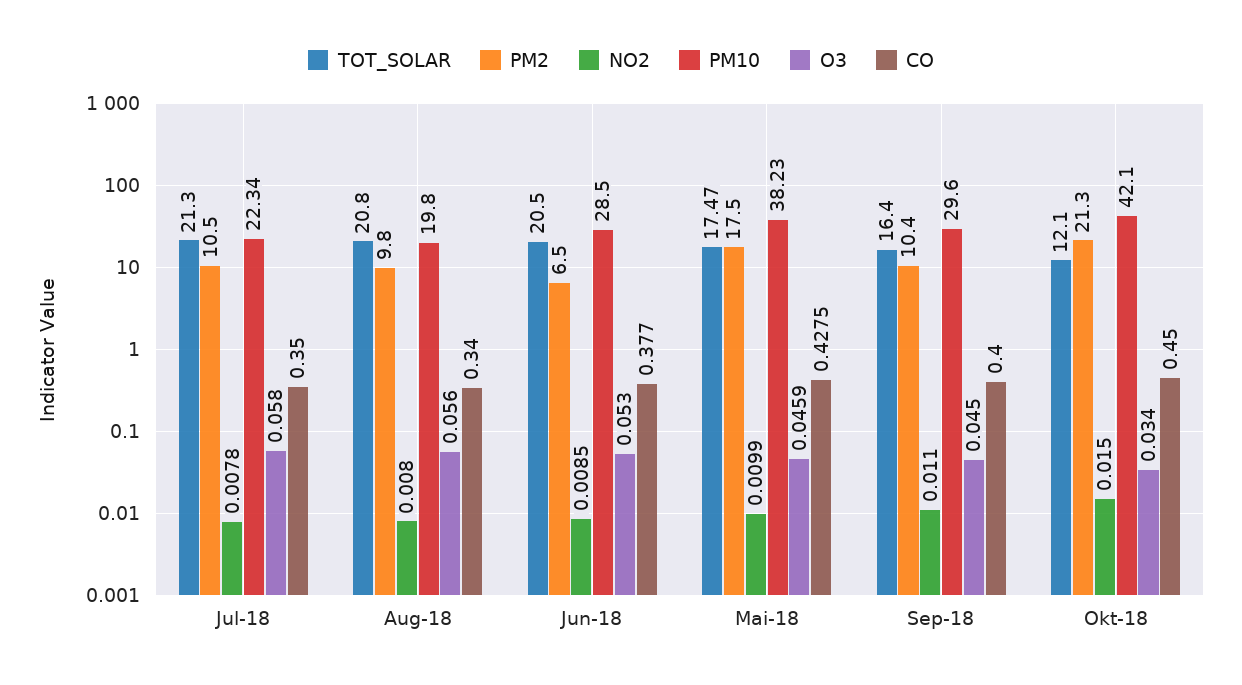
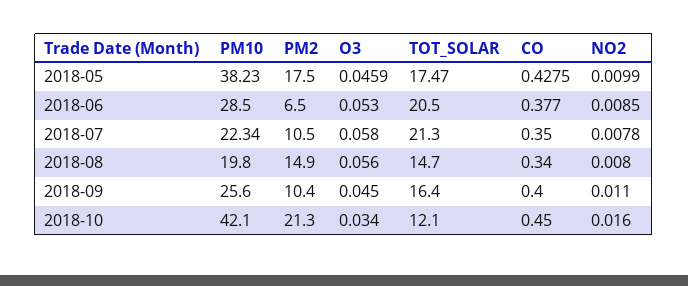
TOT_SOLAR, Aug-18: 20.8 -> 14.7
PM2, Aug-18: 9.8 -> 14.9
PM10, Sep-18: 29.6 -> 25.6
NO2, Okt-18: 0.015 -> 0.016

